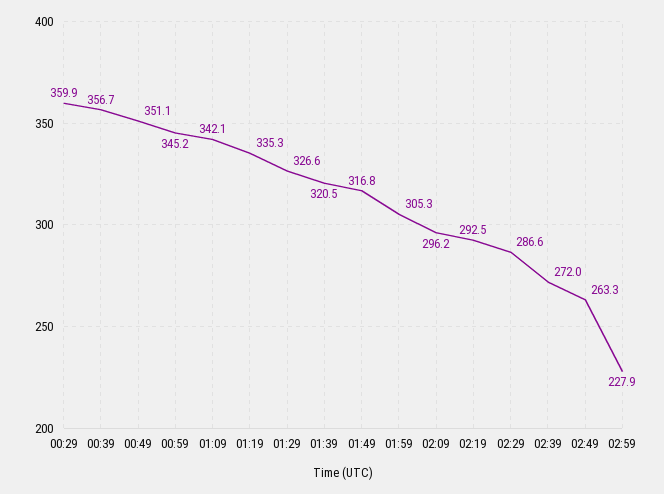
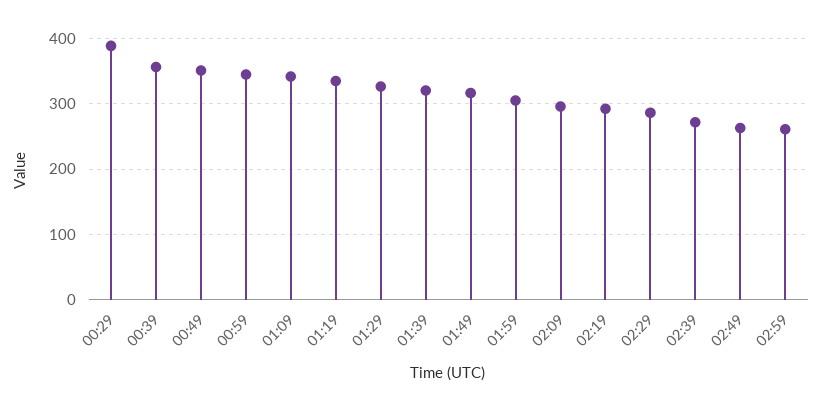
00:29: 359.9 -> 390
02:59: 227.9 -> 260

